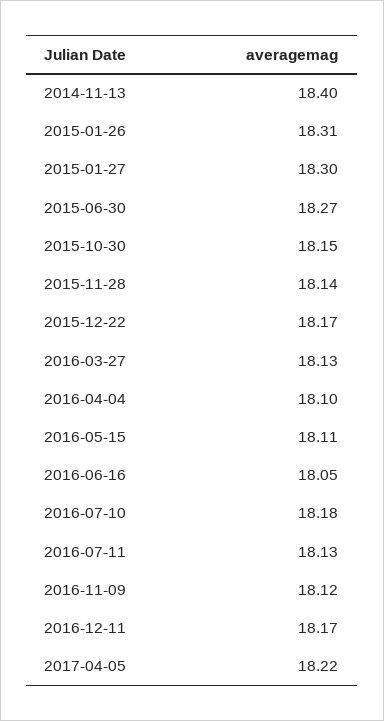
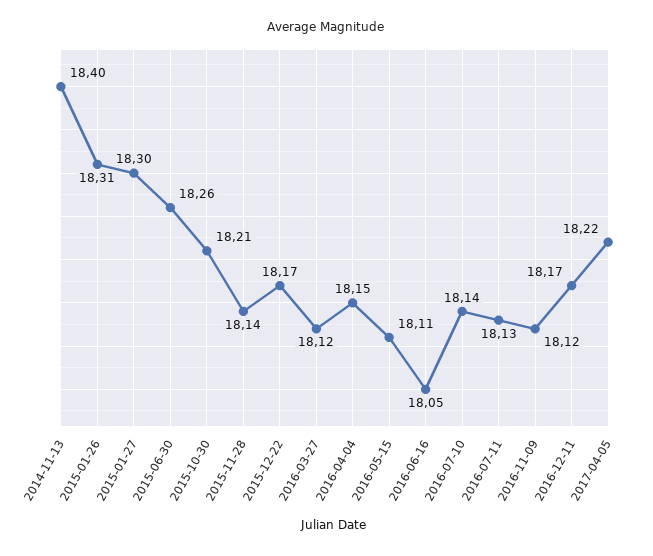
2015-06-30: 18.27 -> 18.26
2015-10-30: 18.15 -> 18.21
2016-03-27: 18.13 -> 18.12
2016-04-04: 18.1 -> 18.15
2016-07-10: 18.18 -> 18.14

